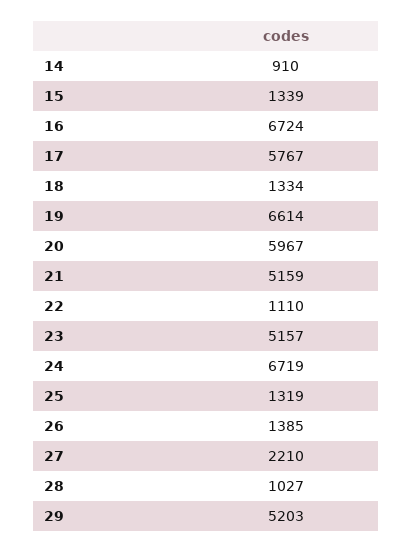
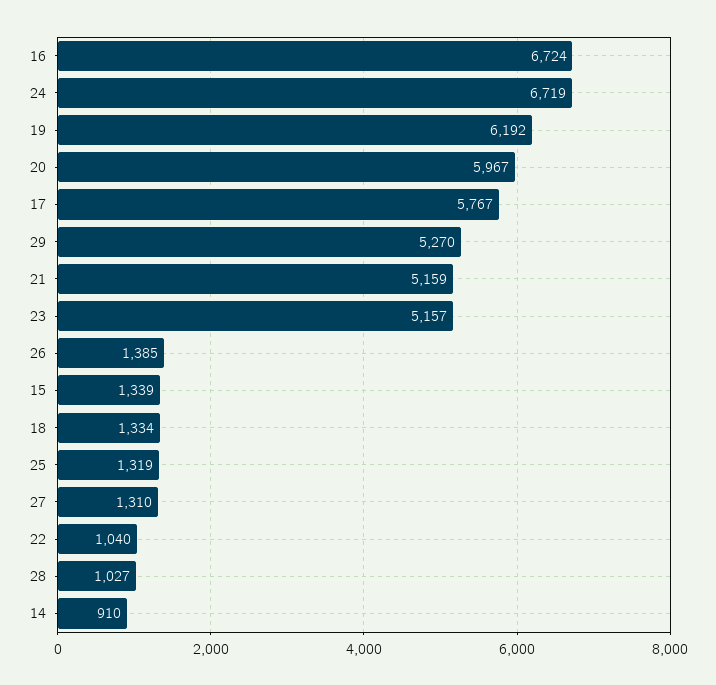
19: 6614 -> 6192
22: 1110 -> 1040
27: 2210 -> 1310
29: 5203 -> 5270

